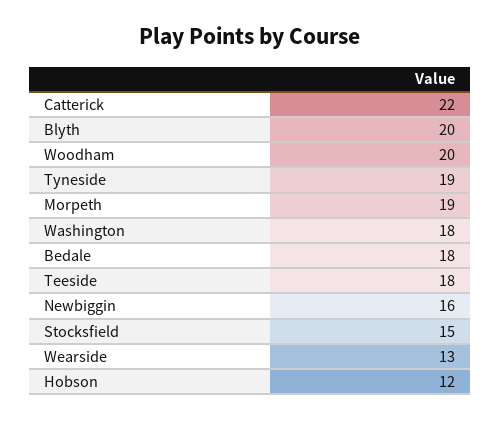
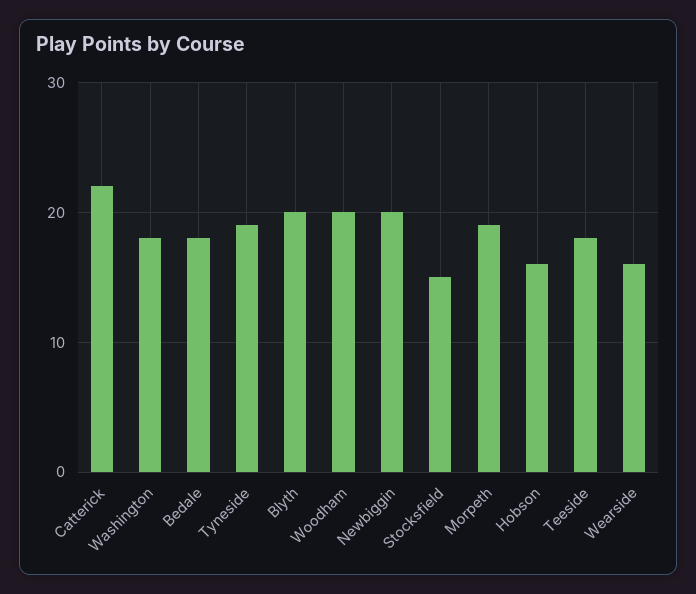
Newbiggin: 16 -> 20
Wearside: 13 -> 16
Hobson: 12 -> 16

